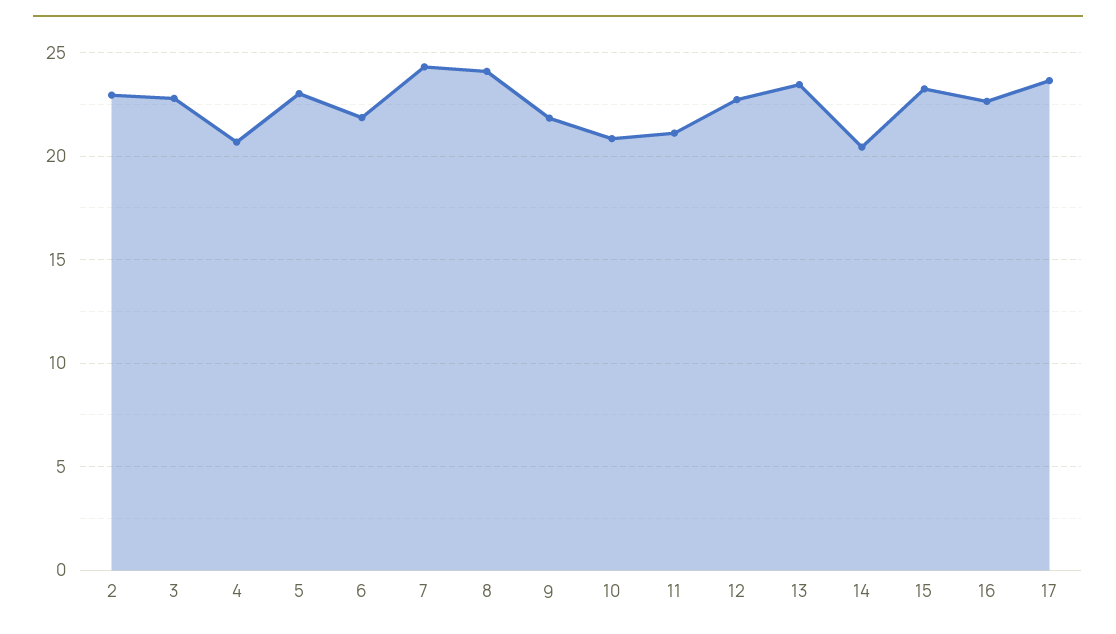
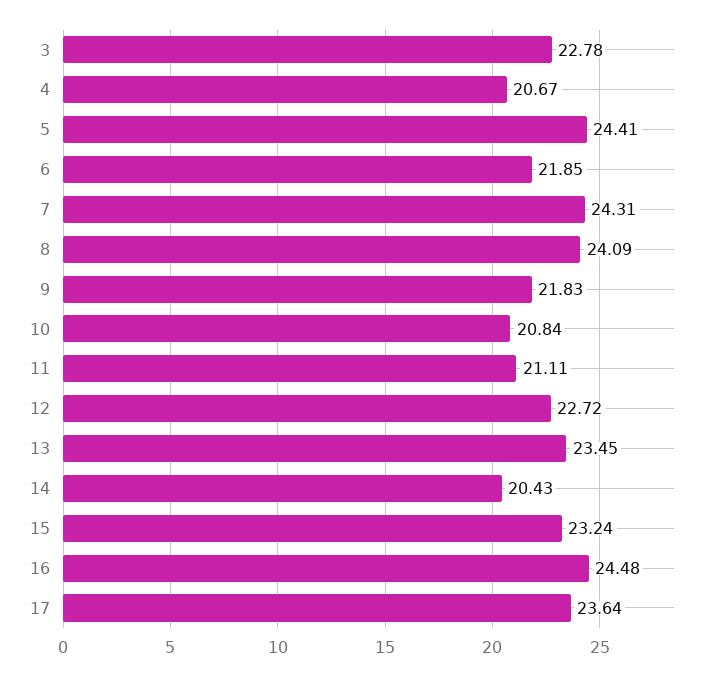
2: 23 -> none
5: 23 -> 24.41
16: 22.5 -> 24.48

